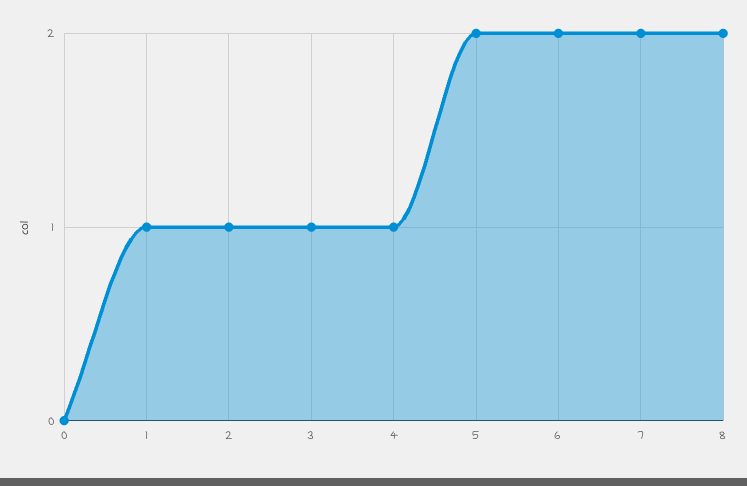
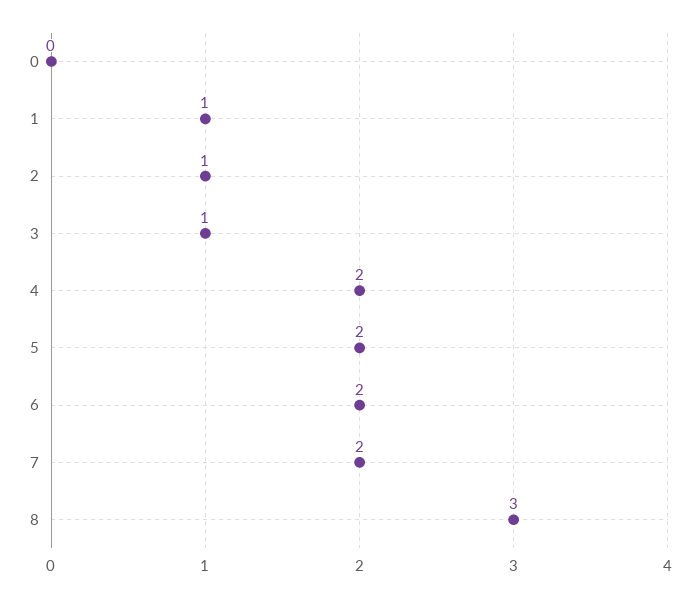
4: 1 -> 2
8: 2 -> 3

